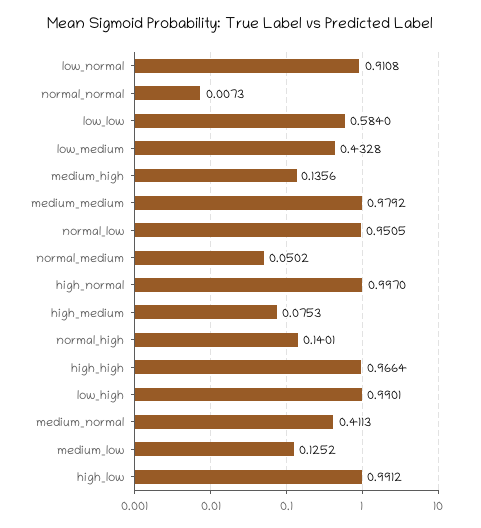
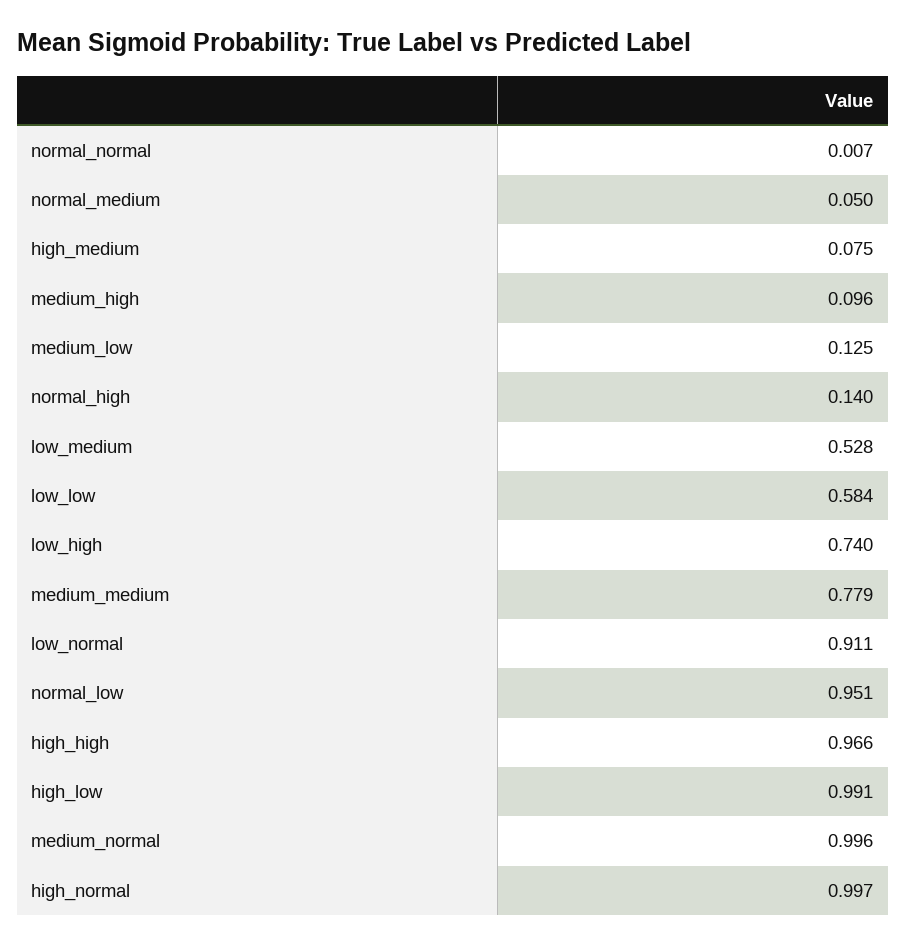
low_medium: 0.4328 -> 0.528
medium_high: 0.1356 -> 0.096
medium_medium: 0.9792 -> 0.779
low_high: 0.9901 -> 0.74
medium_normal: 0.4113 -> 0.996

